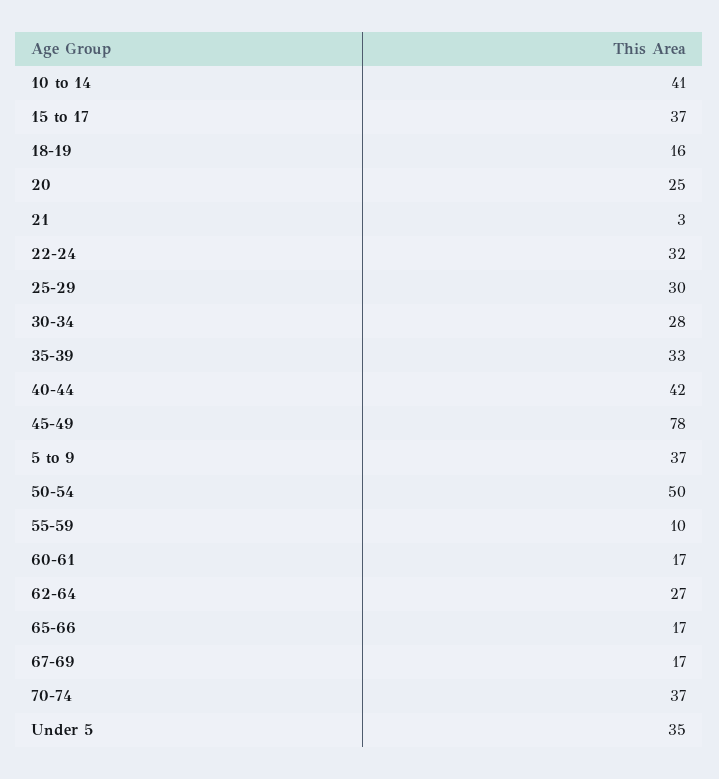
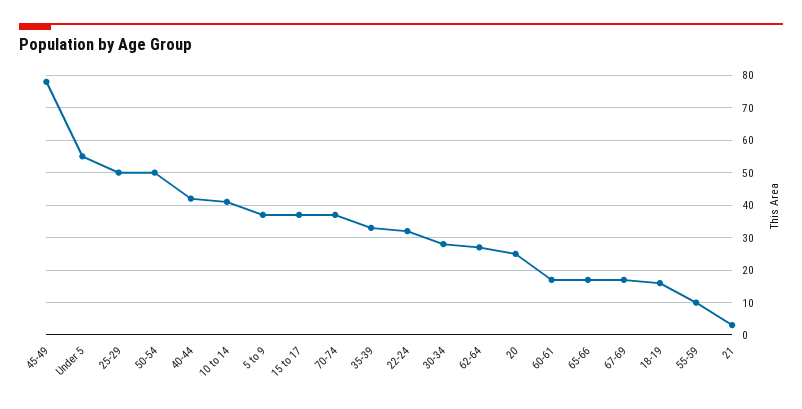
25-29: 30 -> 50
Under 5: 35 -> 55

